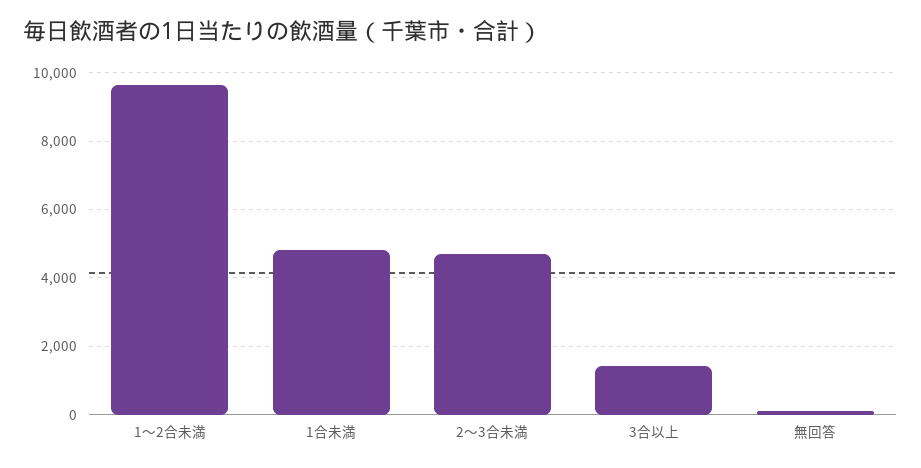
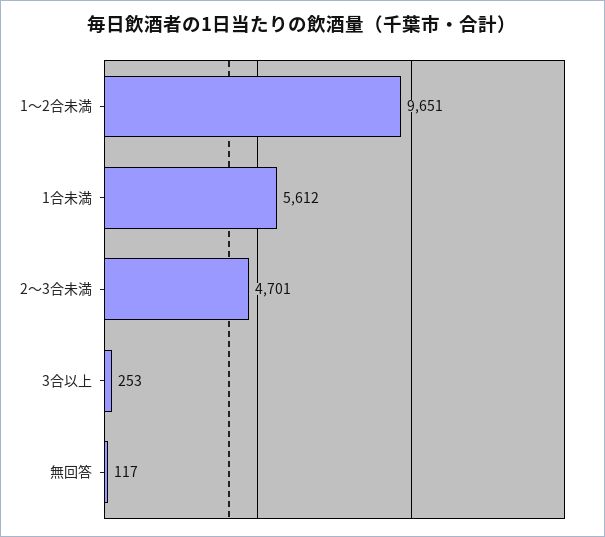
1合未満: 4800 -> 5612
3合以上: 1400 -> 253

